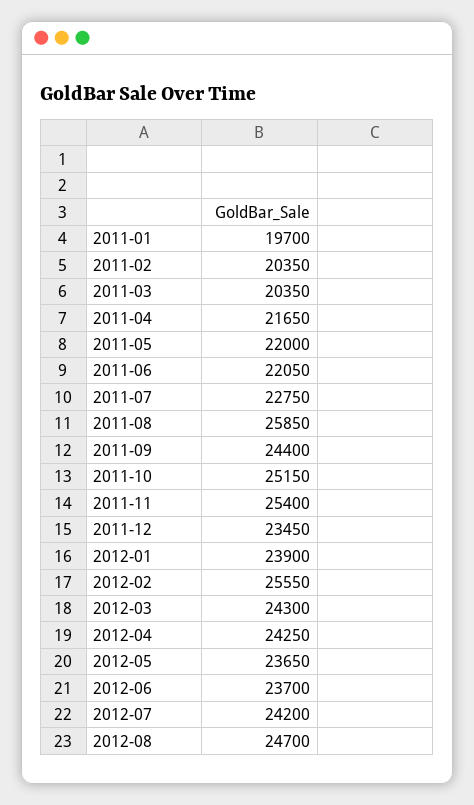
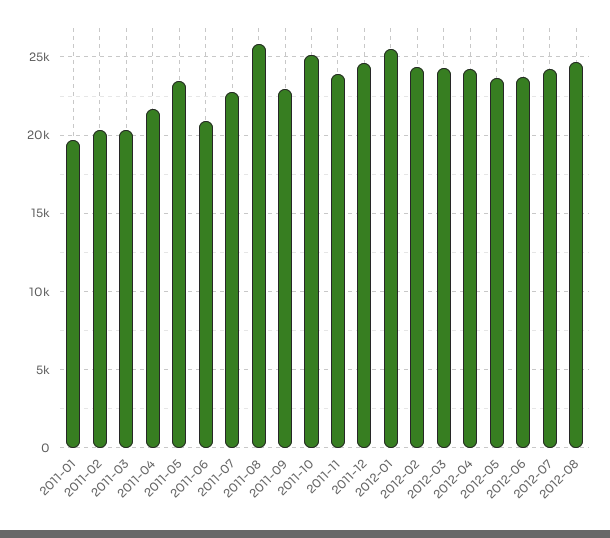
2011-05: 22000 -> 23500
2011-06: 22050 -> 21000
2011-09: 24400 -> 23000
2011-11: 25400 -> 24000
2011-12: 23450 -> 24500
2012-01: 23900 -> 25500
2012-02: 25550 -> 24500

